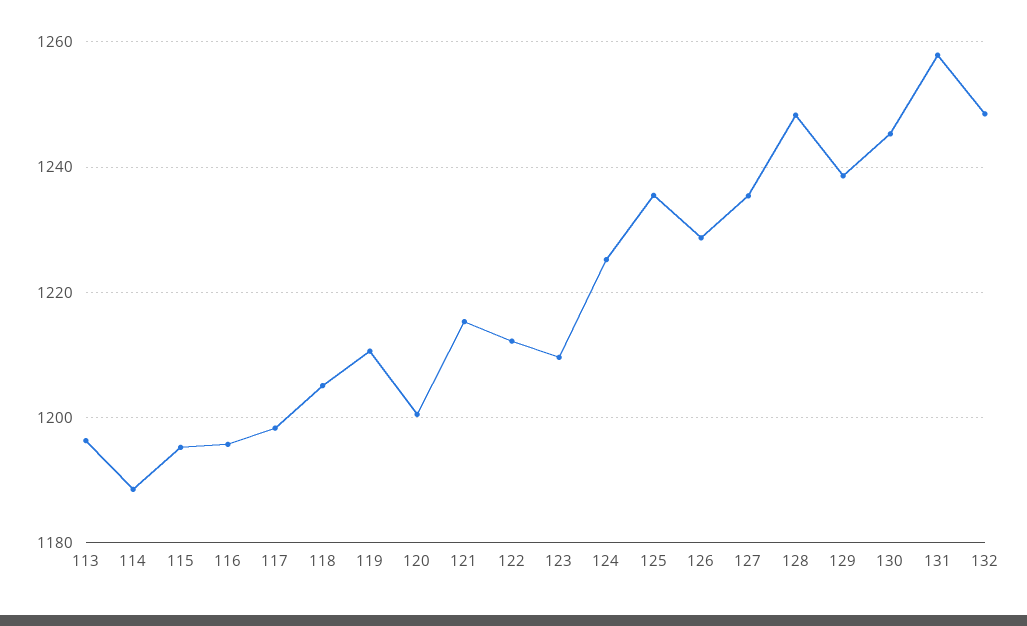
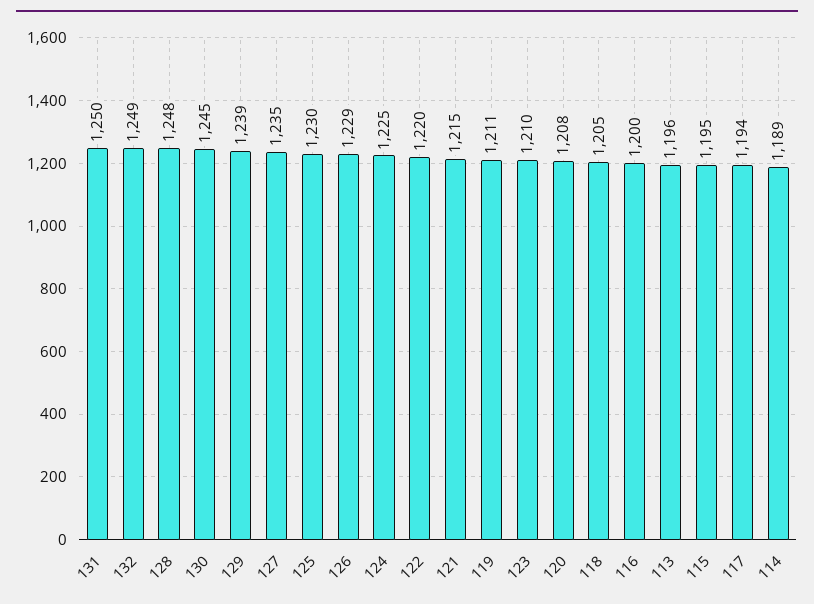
116: 1196 -> 1200
117: 1198 -> 1194
120: 1200 -> 1208
122: 1212 -> 1220
125: 1236 -> 1230
131: 1258 -> 1250

